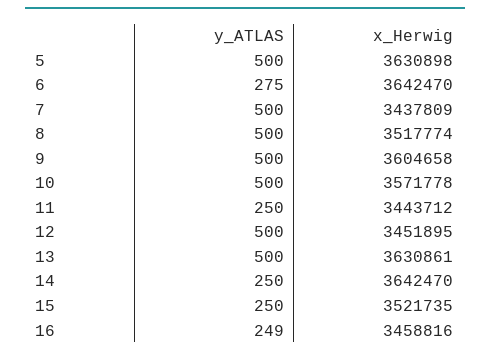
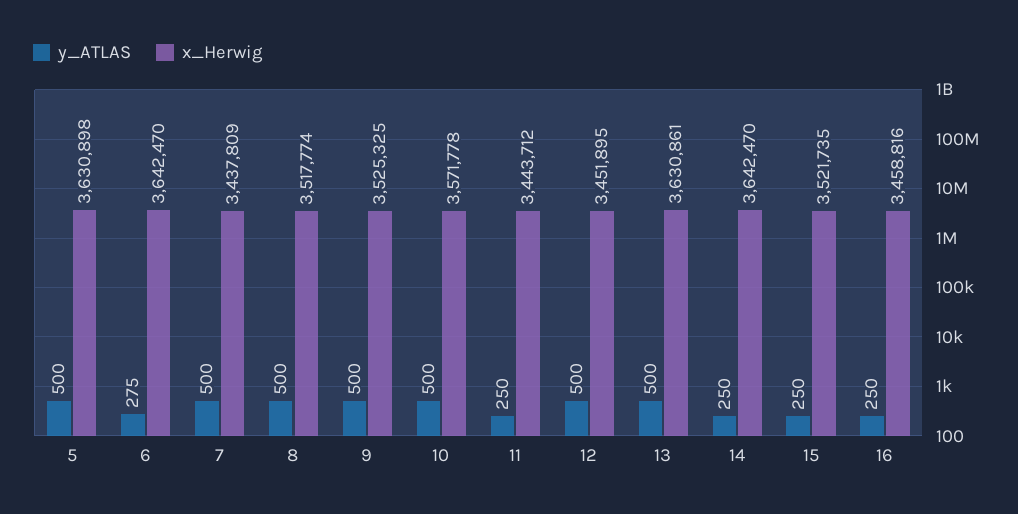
x_Herwig, 9: 3604658 -> 3525325
y_ATLAS, 16: 249 -> 250

